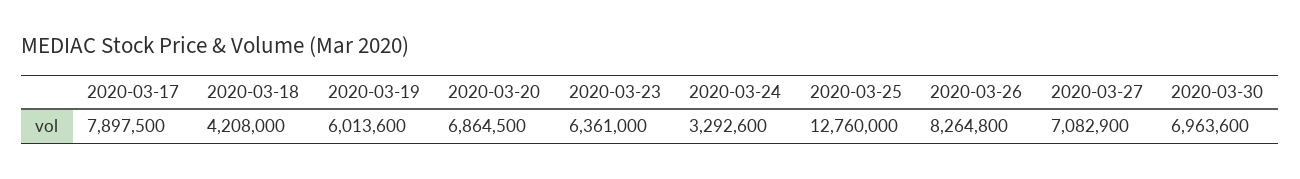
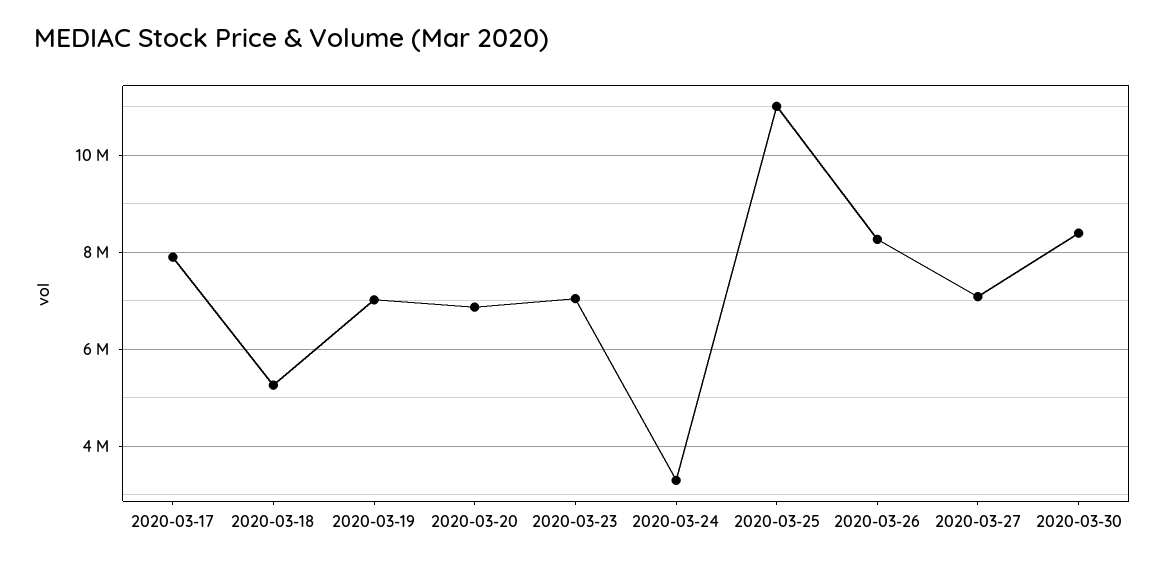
2020-03-18: 4208000 -> 5200000
2020-03-19: 6013600 -> 7000000
2020-03-23: 6361000 -> 7000000
2020-03-25: 12760000 -> 11000000
2020-03-30: 6963600 -> 8400000

